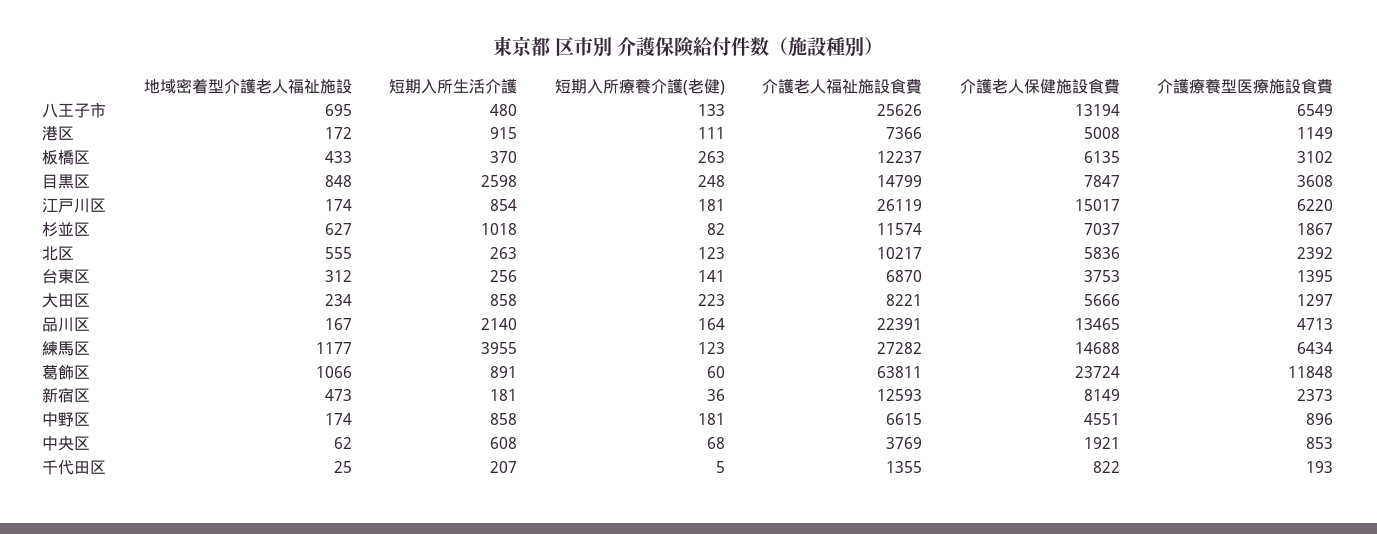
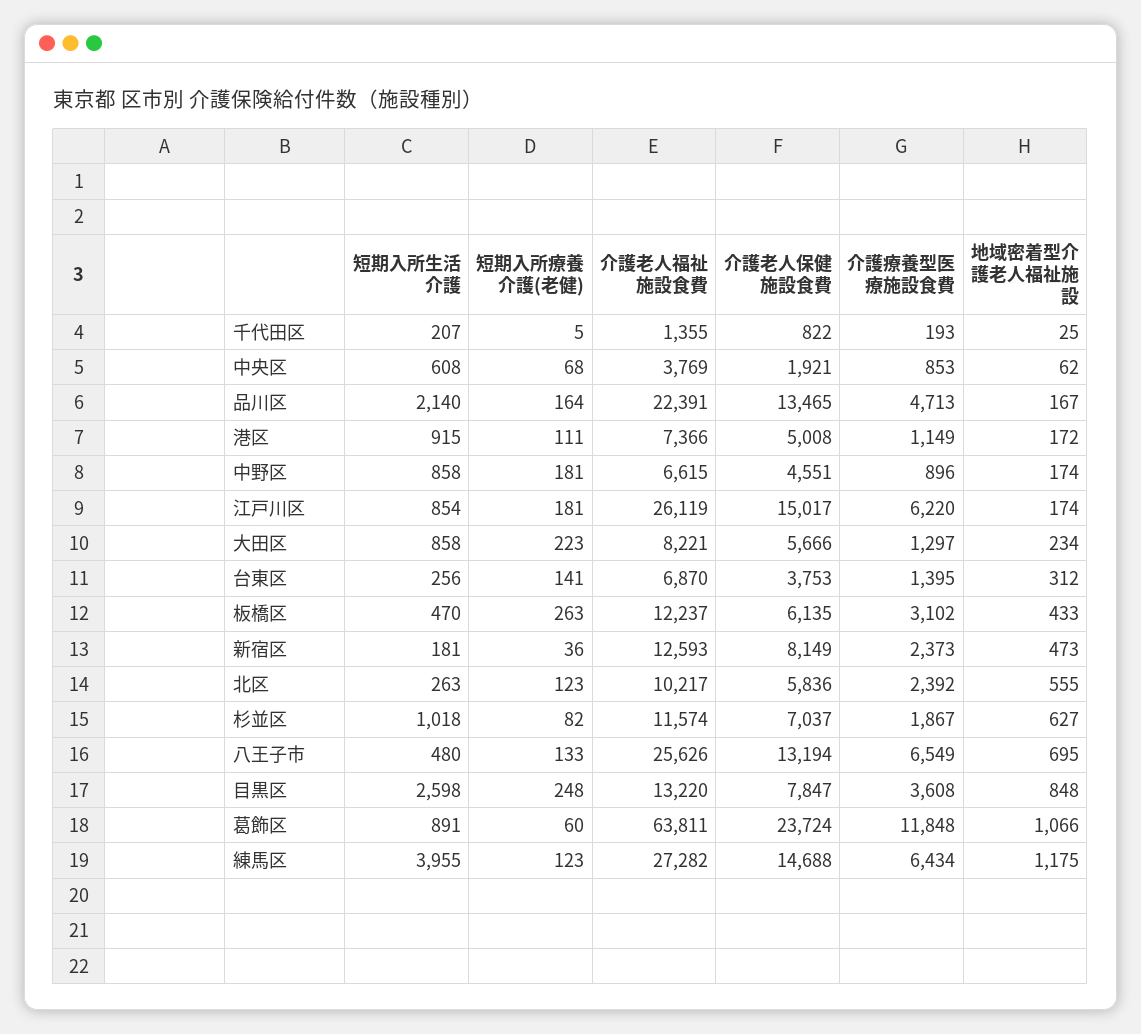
短期入所生活介護, 板橋区: 370 -> 470
介護老人福祉施設食費, 目黒区: 14799 -> 13220
地域密着型介護老人福祉施設, 練馬区: 1177 -> 1175

